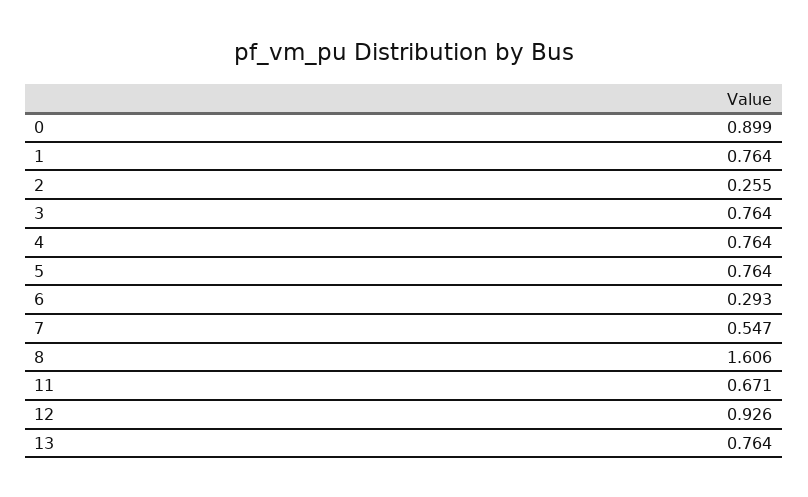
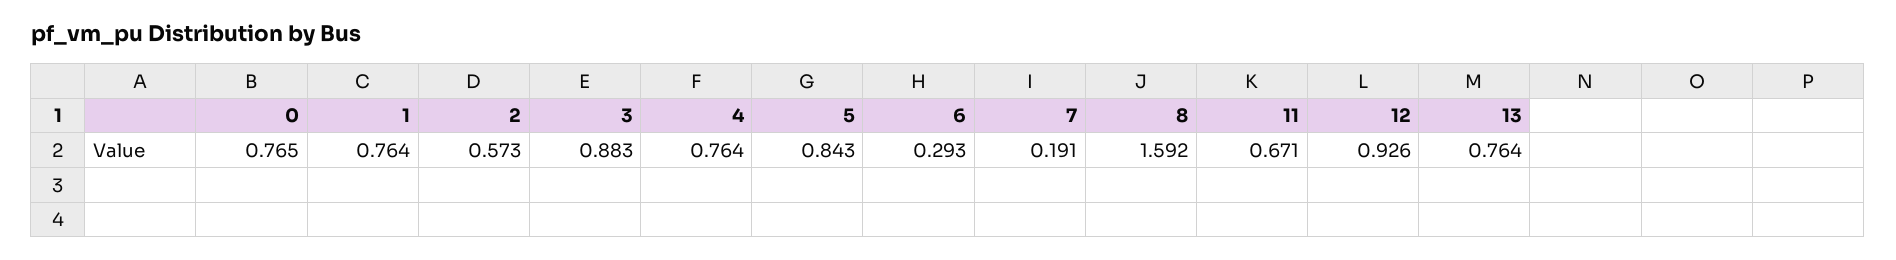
0: 0.899 -> 0.765
2: 0.255 -> 0.573
3: 0.764 -> 0.883
5: 0.764 -> 0.843
7: 0.547 -> 0.191
8: 1.606 -> 1.592

